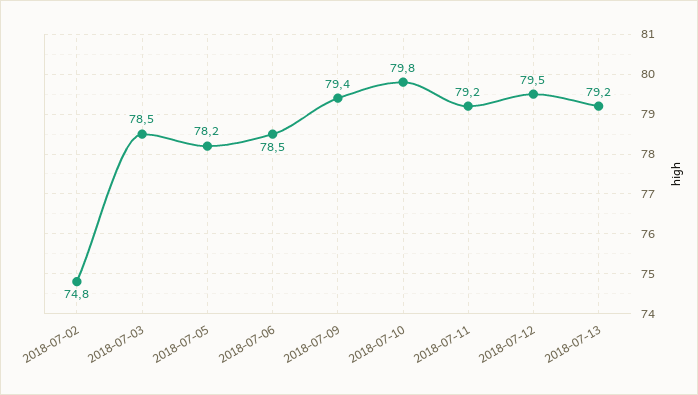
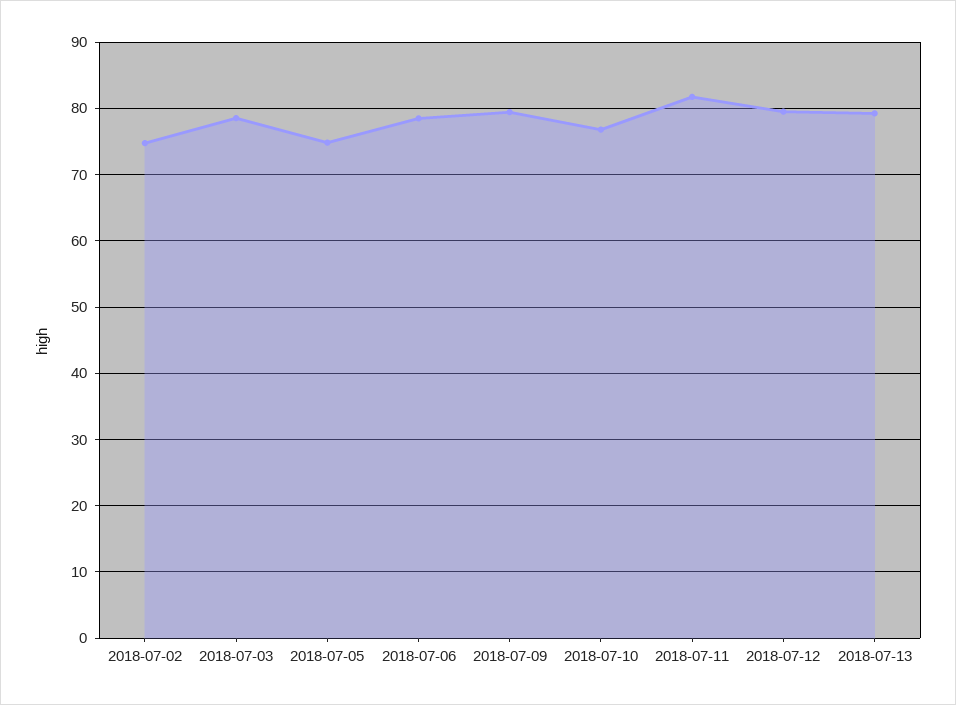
2018-07-05: 78.2 -> 75
2018-07-10: 79.8 -> 77
2018-07-11: 79.2 -> 82

